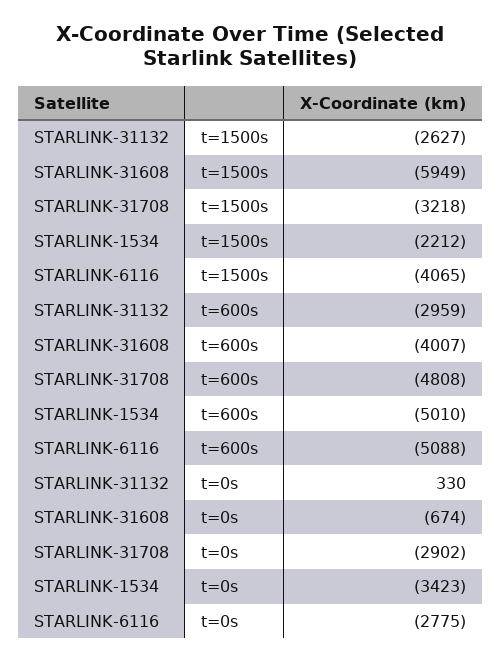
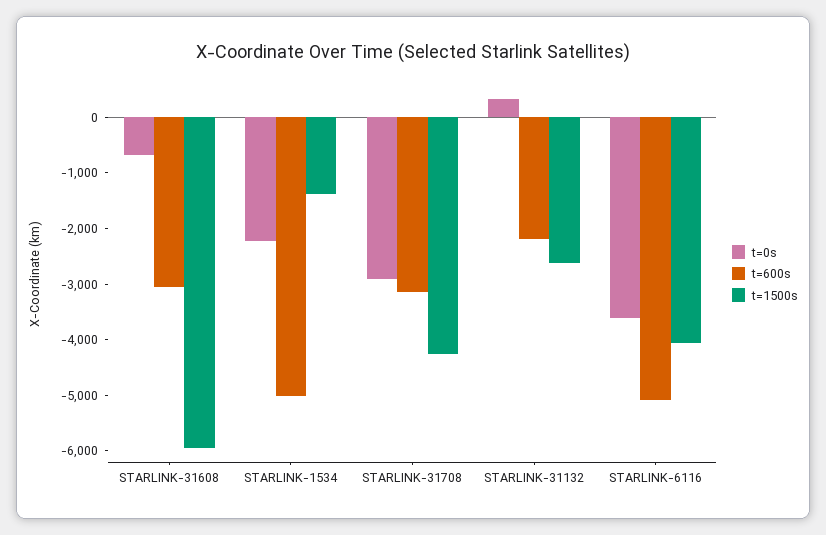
t=1500s, STARLINK-31708: -3218 -> -4200
t=1500s, STARLINK-1534: -2212 -> -1400
t=600s, STARLINK-31132: -2959 -> -2200
t=600s, STARLINK-31608: -4007 -> -3000
t=600s, STARLINK-31708: -4808 -> -3200
t=0s, STARLINK-1534: -3423 -> -2200
t=0s, STARLINK-6116: -2775 -> -3600

